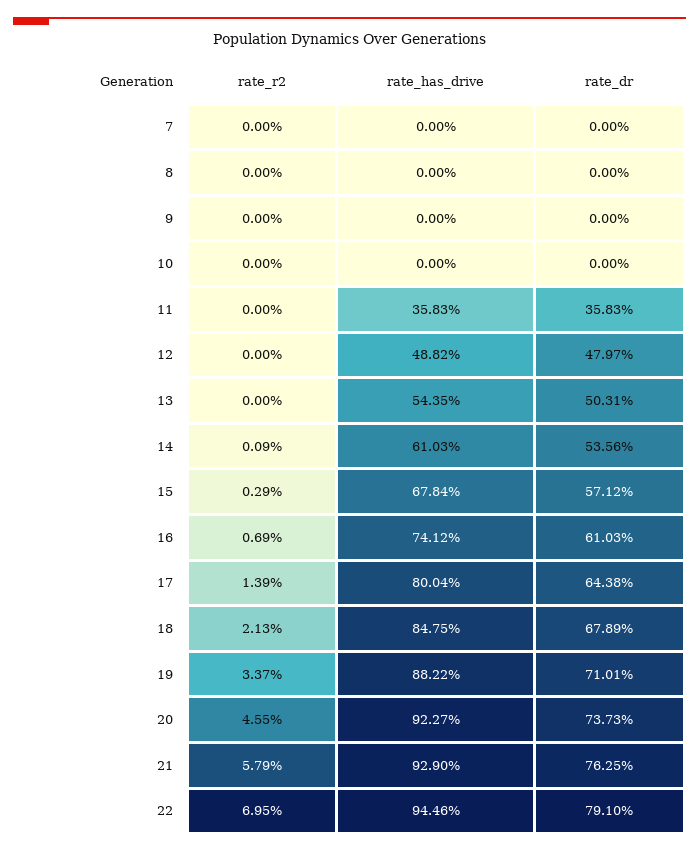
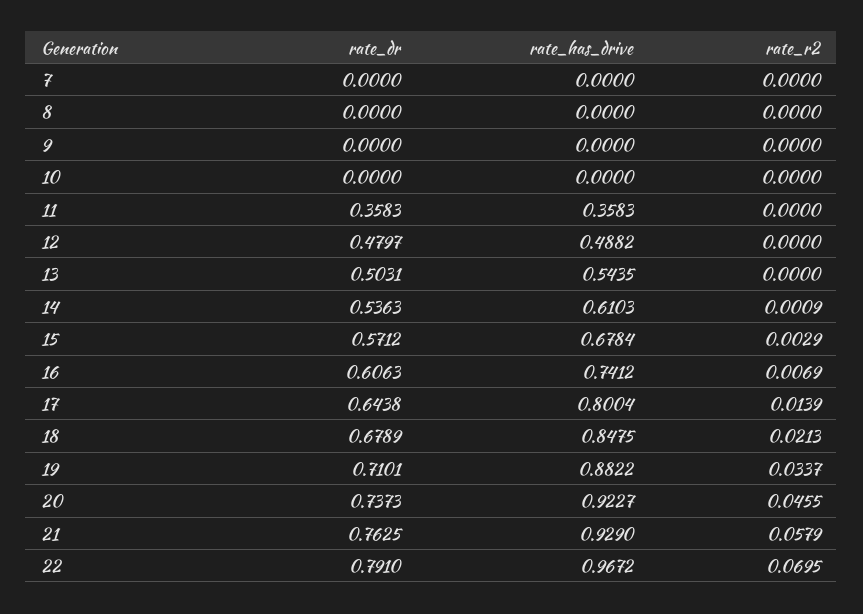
rate_dr, 14: 0.5356 -> 0.5363
rate_dr, 16: 0.6103 -> 0.6063
rate_has_drive, 22: 0.9446 -> 0.9672

